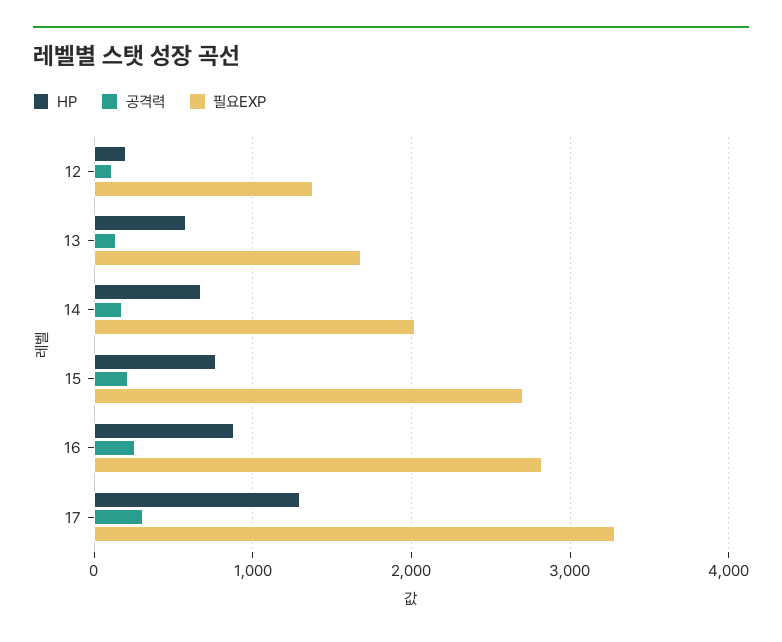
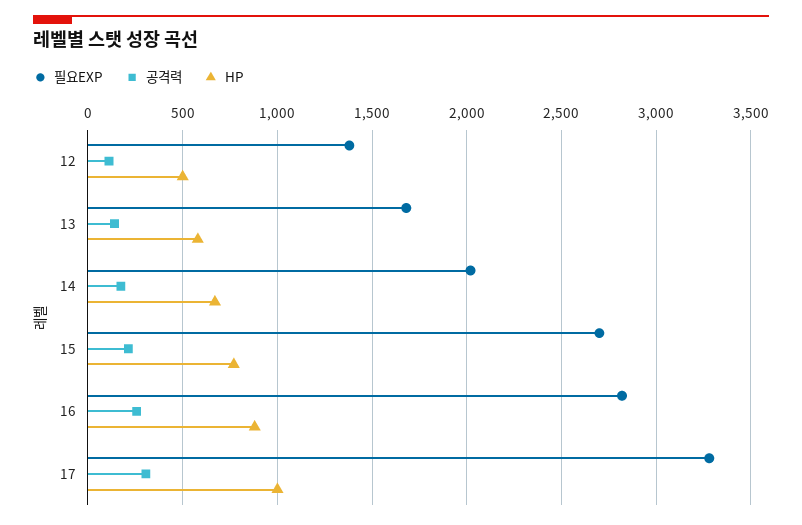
HP, 12: 200 -> 500
HP, 17: 1300 -> 1000

